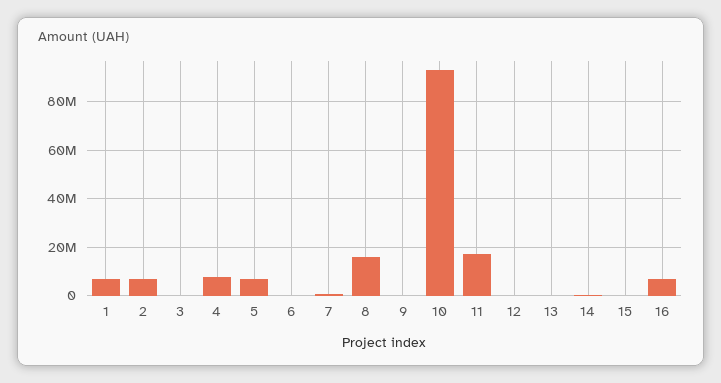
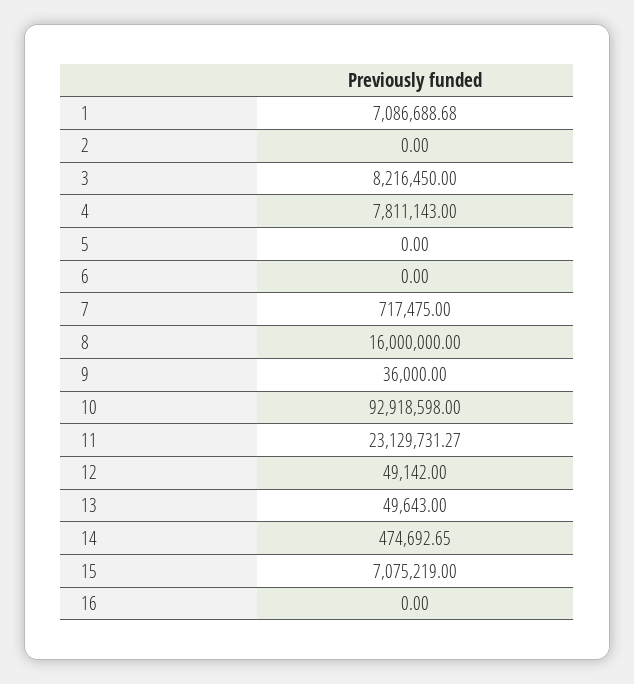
2: 7500000 -> 0
3: 0 -> 8216450
5: 7500000 -> 0
11: 17500000 -> 23129731.27
15: 0 -> 7075219
16: 7500000 -> 0

